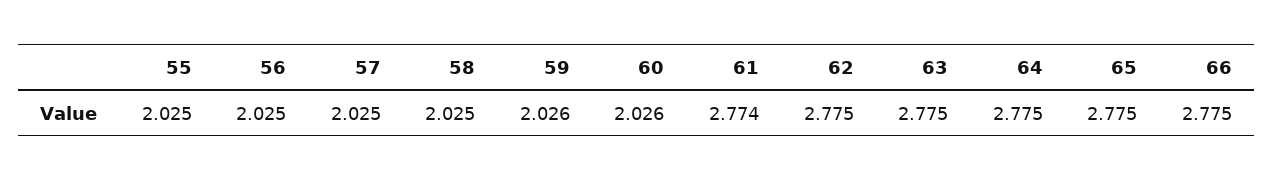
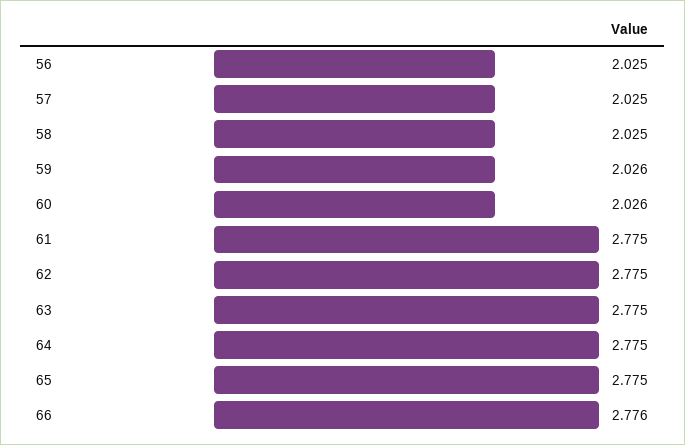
55: 2.025 -> none
61: 2.774 -> 2.775
66: 2.775 -> 2.776

